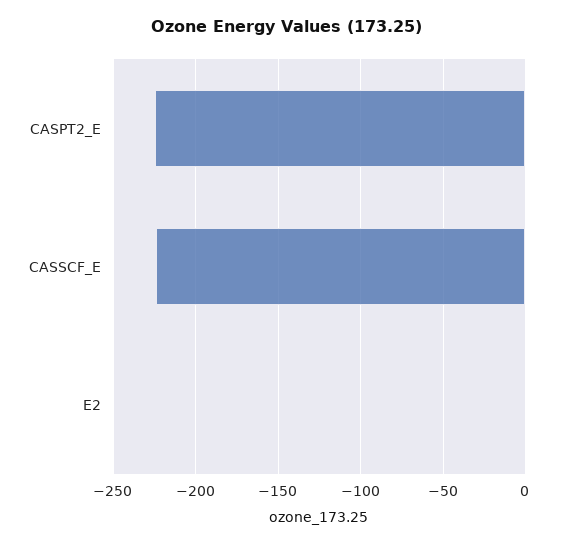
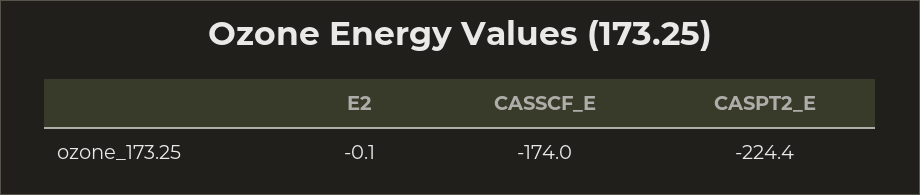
CASSCF_E: -225 -> -174

